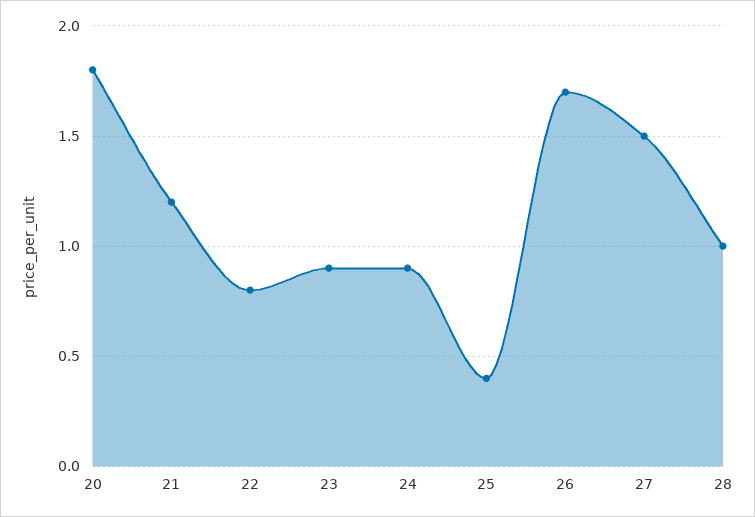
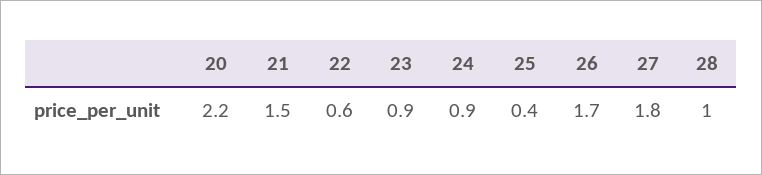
20: 1.8 -> 2.2
21: 1.2 -> 1.5
22: 0.8 -> 0.6
27: 1.5 -> 1.8

